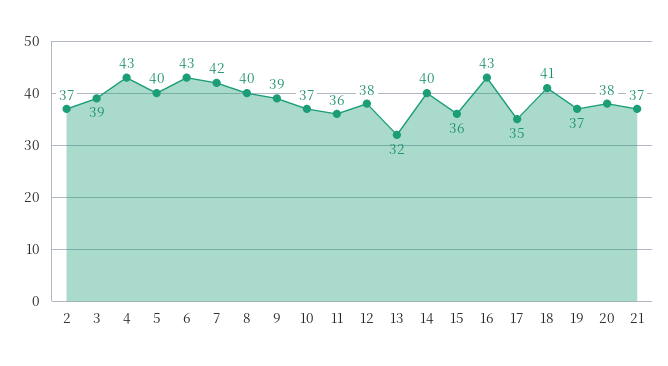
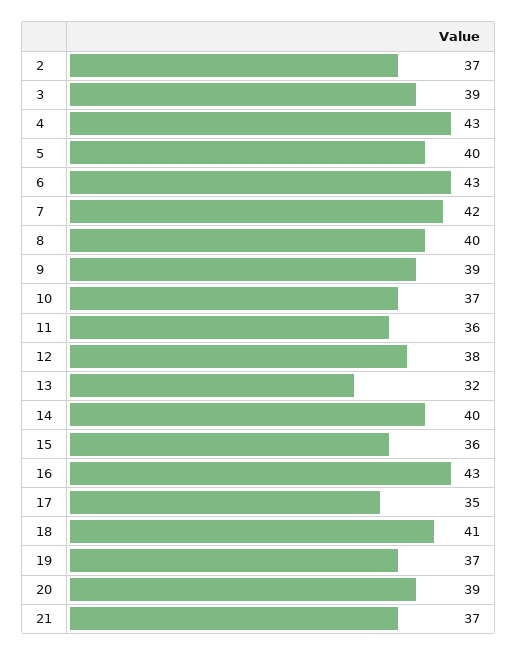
20: 38 -> 39

